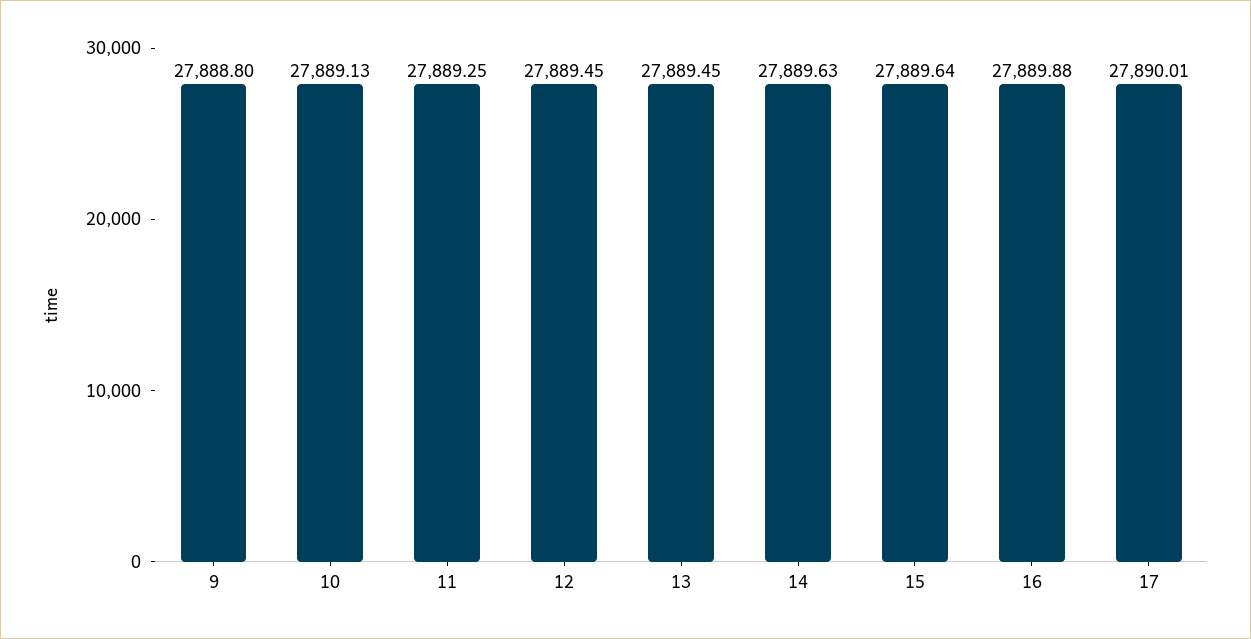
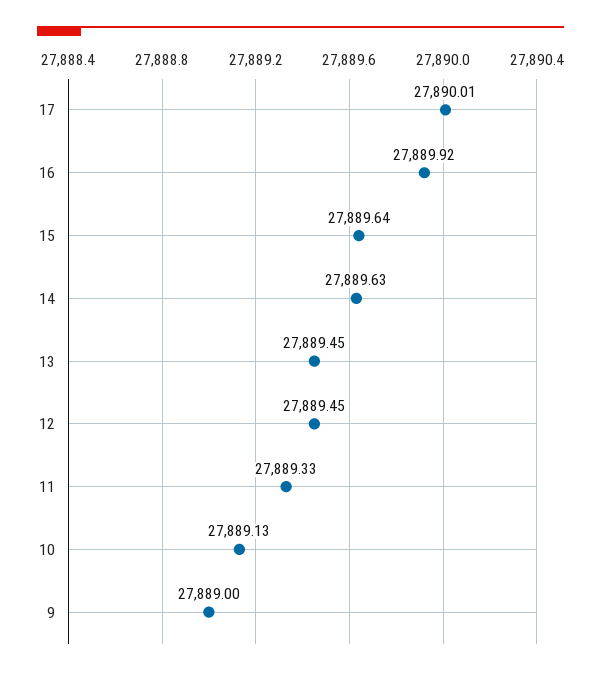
9: 27888.8 -> 27889
11: 27889.25 -> 27889.33
16: 27889.88 -> 27889.92

